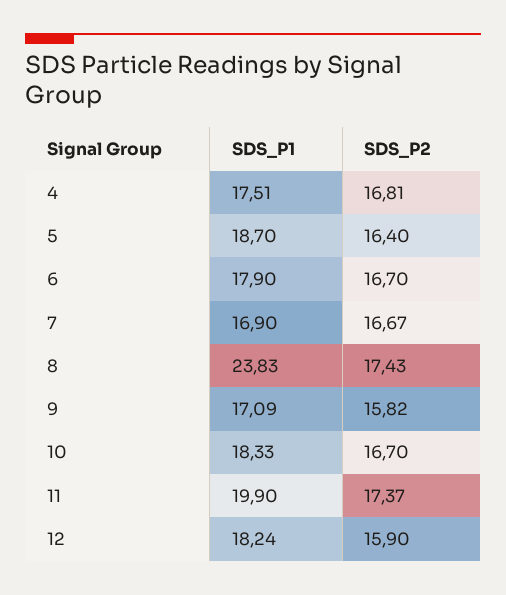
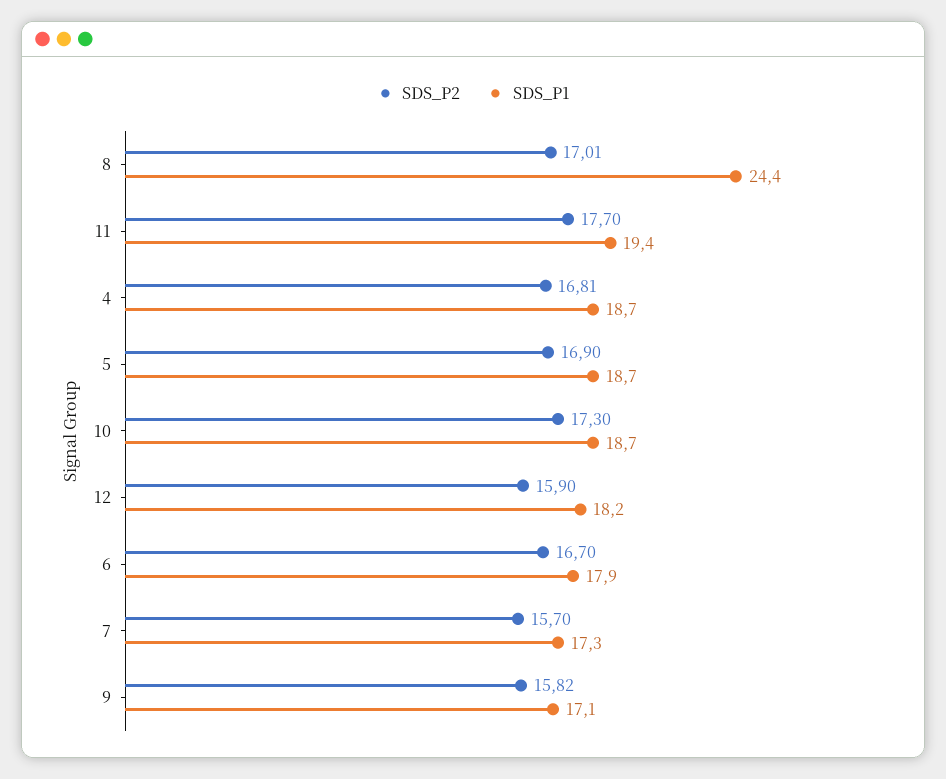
SDS_P1, 4: 17.51 -> 18.7
SDS_P2, 5: 16.4 -> 16.9
SDS_P1, 7: 16.9 -> 17.3
SDS_P2, 7: 16.67 -> 15.7
SDS_P1, 8: 23.83 -> 24.4
SDS_P2, 8: 17.43 -> 17.01
SDS_P1, 10: 18.33 -> 18.7
SDS_P2, 10: 16.7 -> 17.3
SDS_P1, 11: 19.9 -> 19.4
SDS_P2, 11: 17.37 -> 17.7

